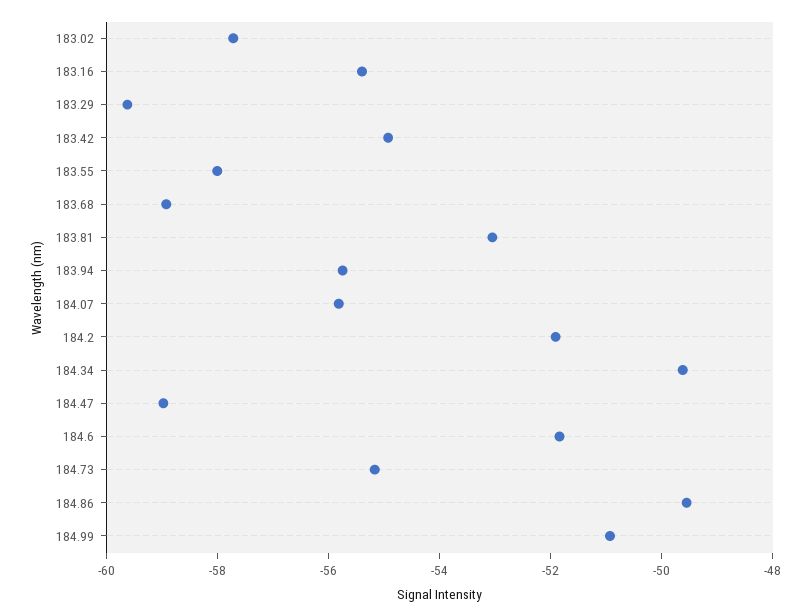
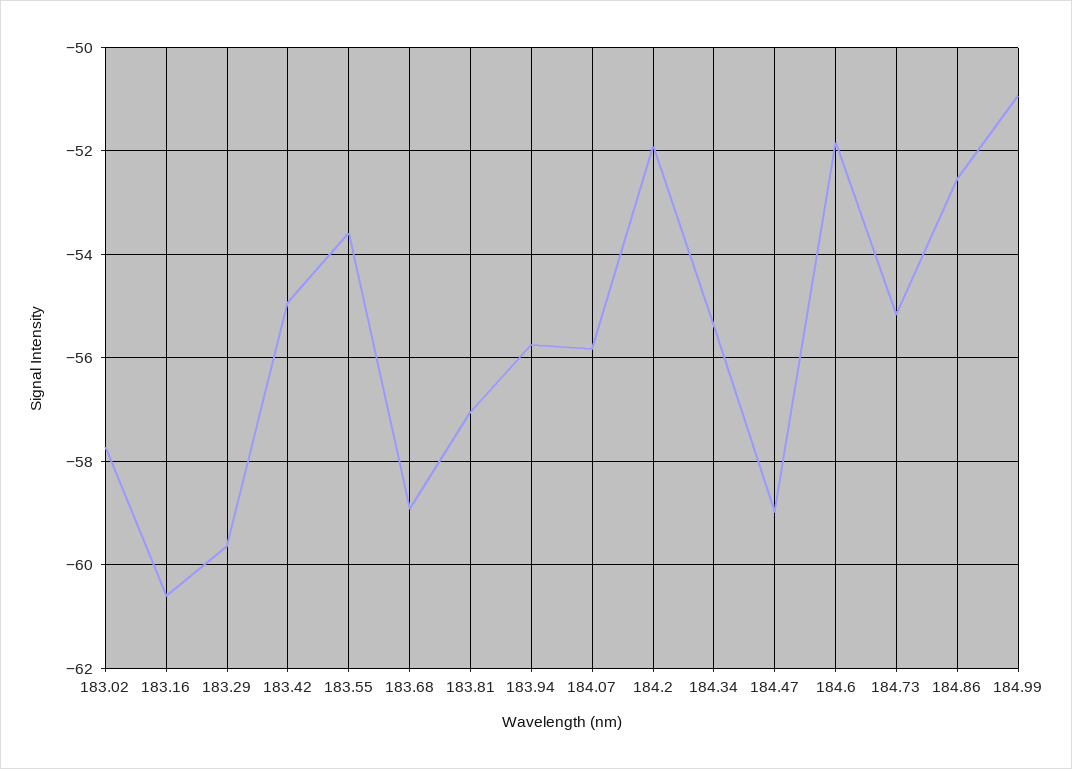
183.16: -55.5 -> -60.6
183.55: -58 -> -53.6
183.81: -53 -> -57
184.34: -49.5 -> -55.4
184.86: -49.5 -> -52.6

